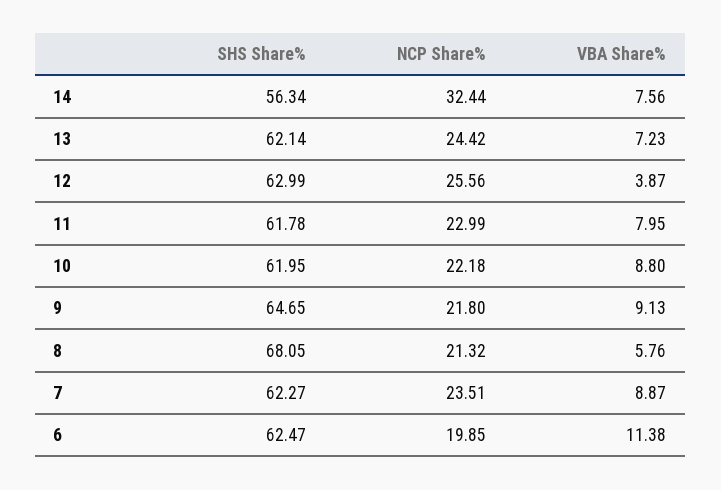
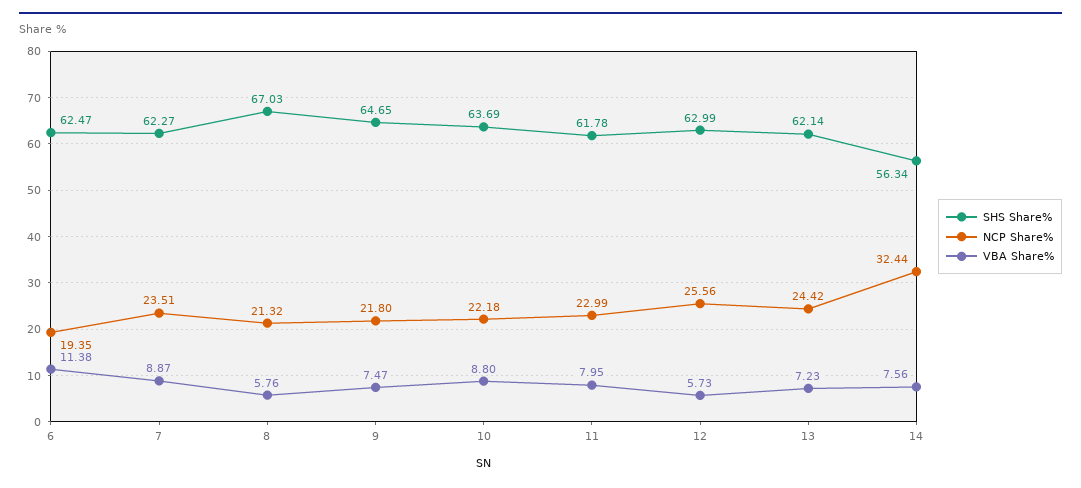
VBA Share%, 12: 3.87 -> 5.73
SHS Share%, 10: 61.95 -> 63.69
VBA Share%, 9: 9.13 -> 7.47
SHS Share%, 8: 68.05 -> 67.03
NCP Share%, 6: 19.85 -> 19.35

